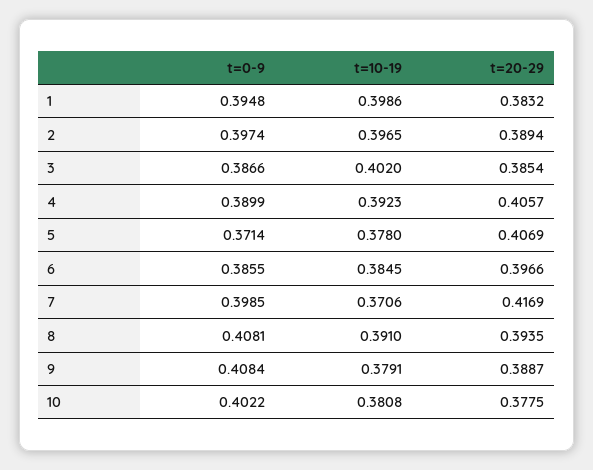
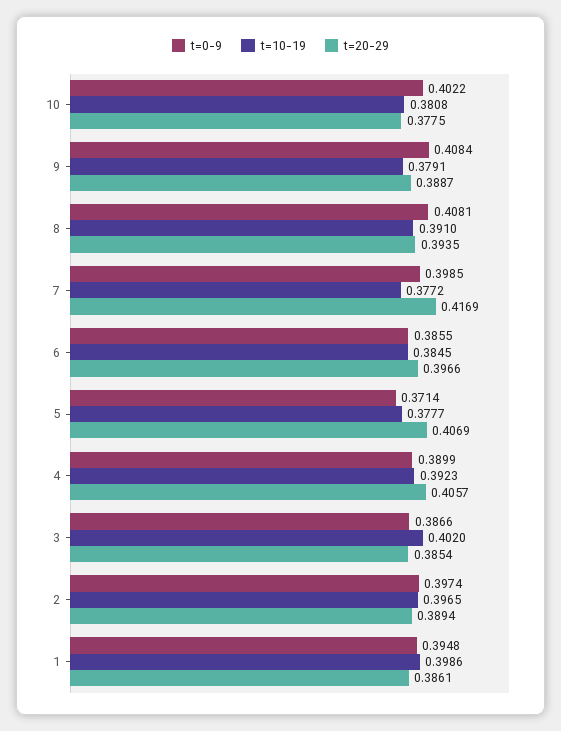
t=20-29, 1: 0.3832 -> 0.3861
t=10-19, 5: 0.378 -> 0.3777
t=10-19, 7: 0.3706 -> 0.3772

